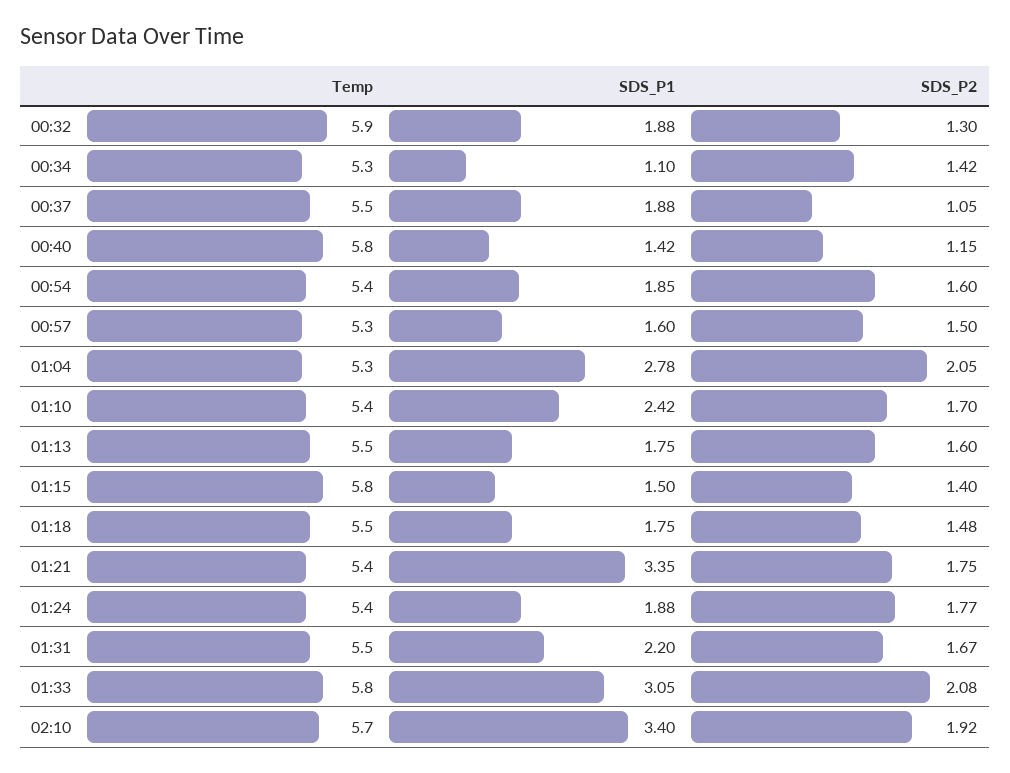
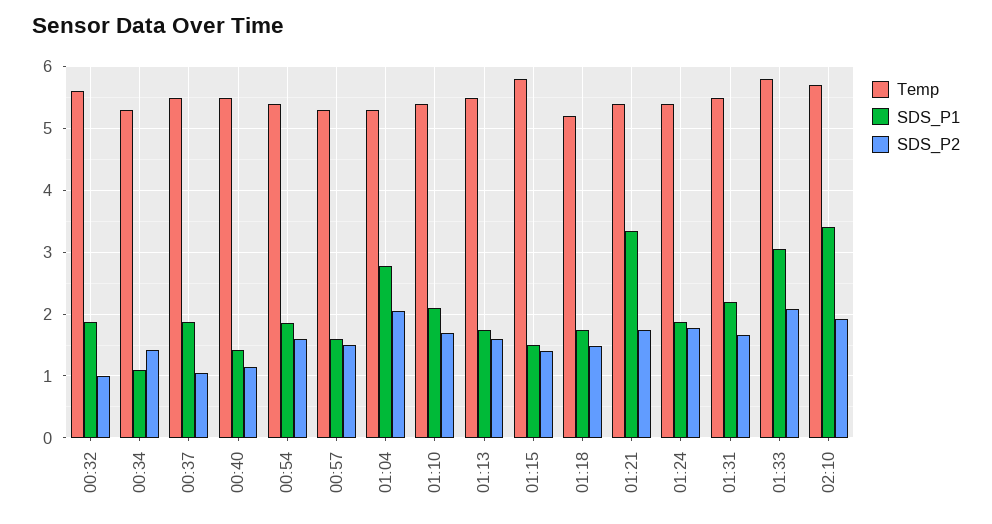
Temp, 00:32: 5.9 -> 5.6
SDS_P2, 00:32: 1.3 -> 1
Temp, 00:40: 5.8 -> 5.5
SDS_P1, 01:10: 2.42 -> 2.1
Temp, 01:18: 5.5 -> 5.2

